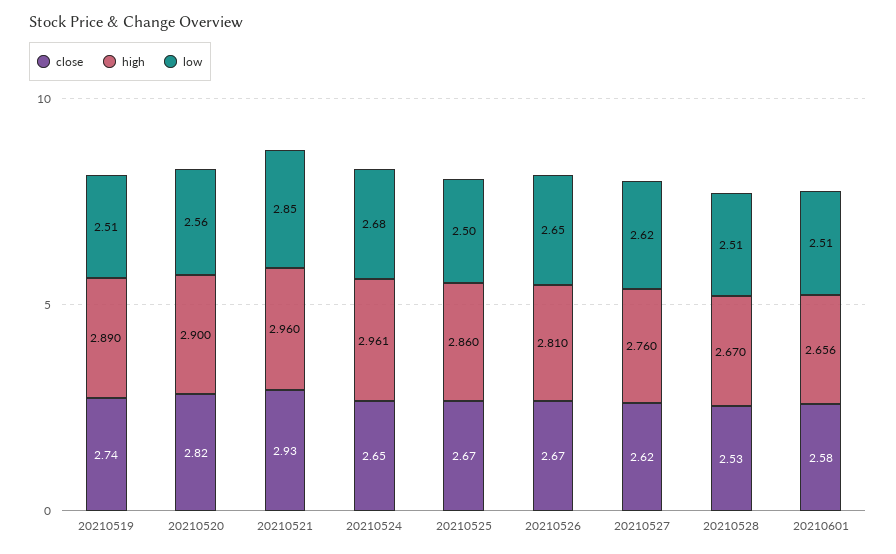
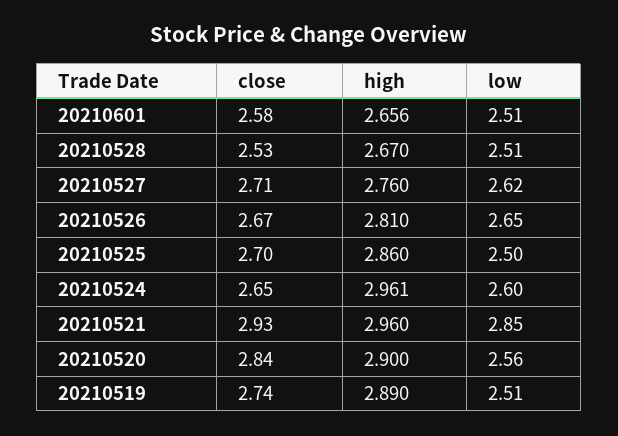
close, 20210520: 2.82 -> 2.84
low, 20210524: 2.68 -> 2.6
close, 20210525: 2.67 -> 2.7
close, 20210527: 2.62 -> 2.71

